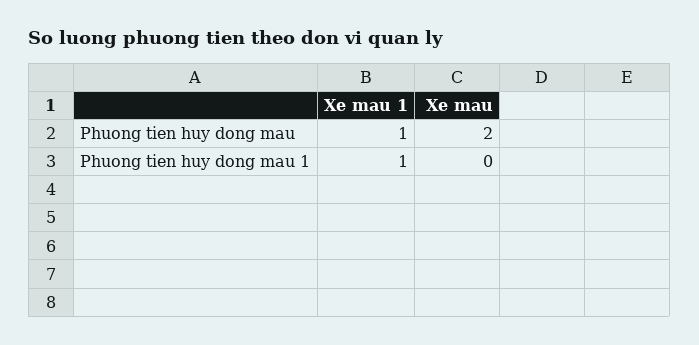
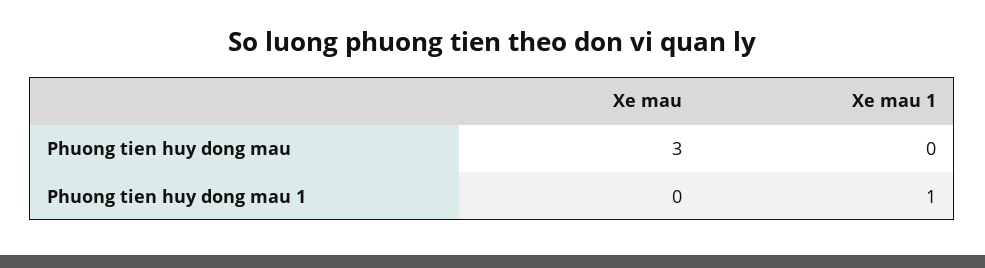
Xe mau 1, Phuong tien huy dong mau: 1 -> 0
Xe mau, Phuong tien huy dong mau: 2 -> 3

